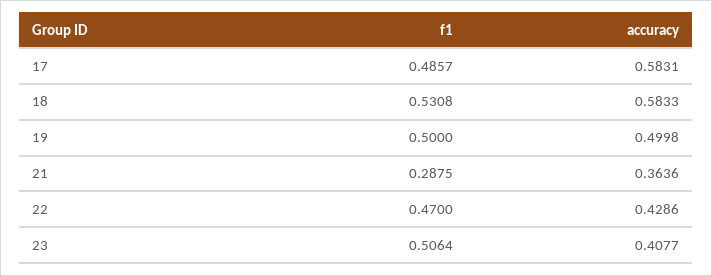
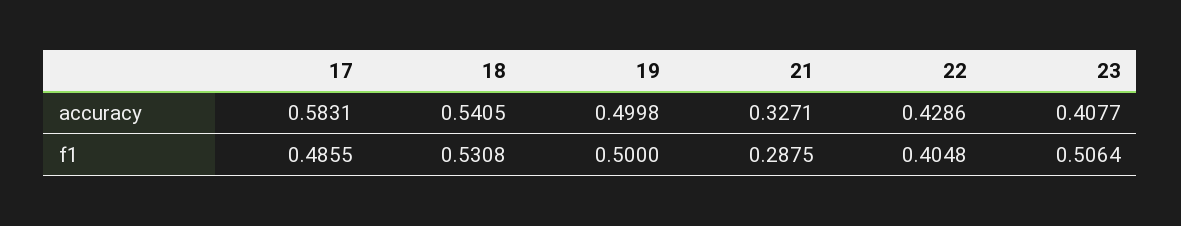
f1, 17: 0.4857 -> 0.4855
accuracy, 18: 0.5833 -> 0.5405
accuracy, 21: 0.3636 -> 0.3271
f1, 22: 0.47 -> 0.4048

